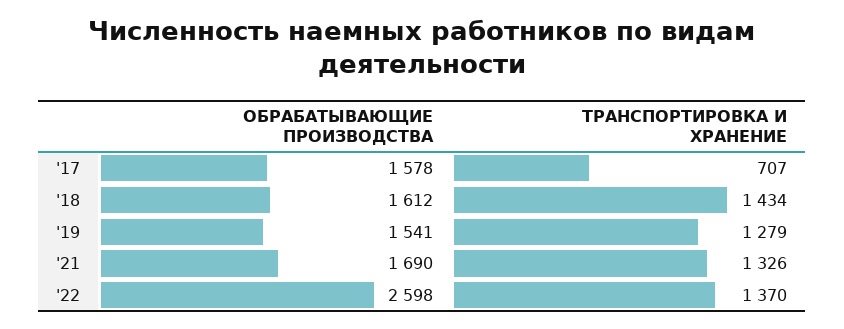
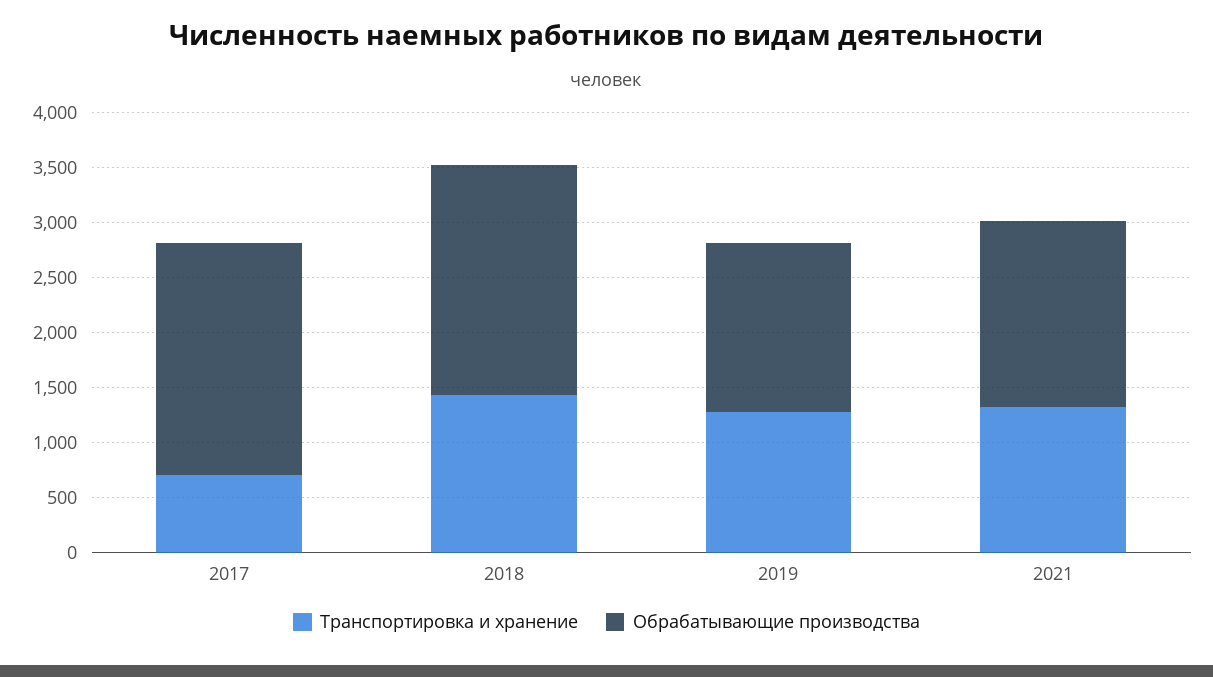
ОБРАБАТЫВАЮЩИЕ ПРОИЗВОДСТВА, '17: 1578 -> 2100
ОБРАБАТЫВАЮЩИЕ ПРОИЗВОДСТВА, '18: 1612 -> 2100
ОБРАБАТЫВАЮЩИЕ ПРОИЗВОДСТВА, '22: 2598 -> none
ТРАНСПОРТИРОВКА И ХРАНЕНИЕ, '22: 1370 -> none

